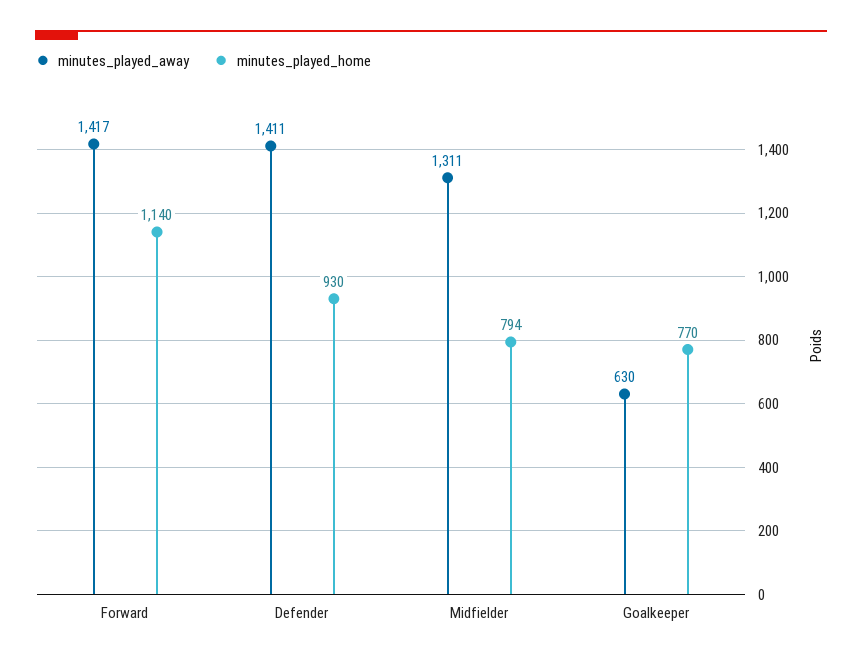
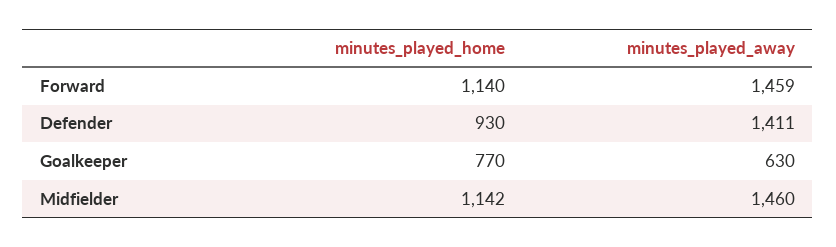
minutes_played_away, Forward: 1417 -> 1459
minutes_played_away, Midfielder: 1311 -> 1460
minutes_played_home, Midfielder: 794 -> 1142

